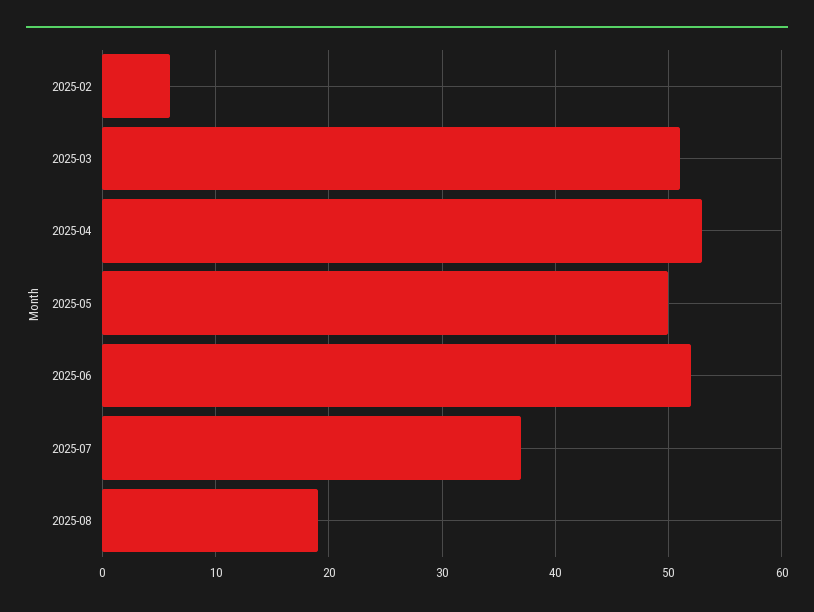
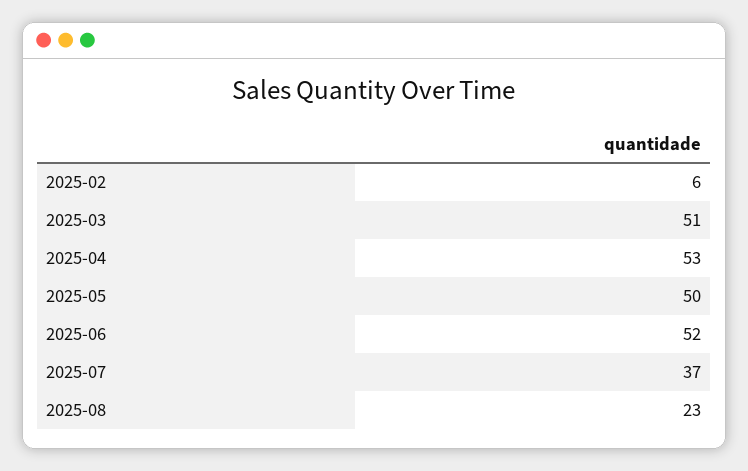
2025-08: 19 -> 23

